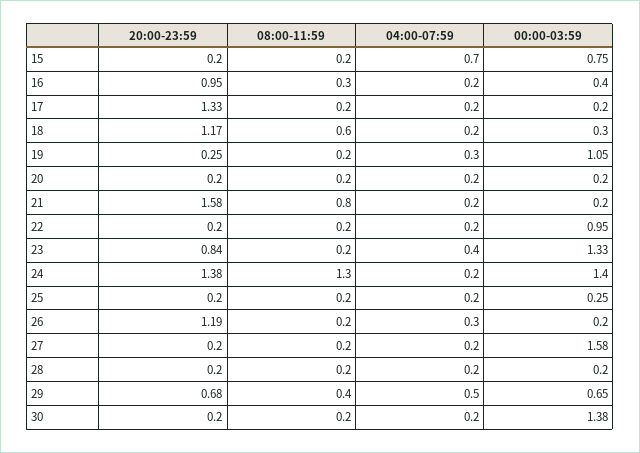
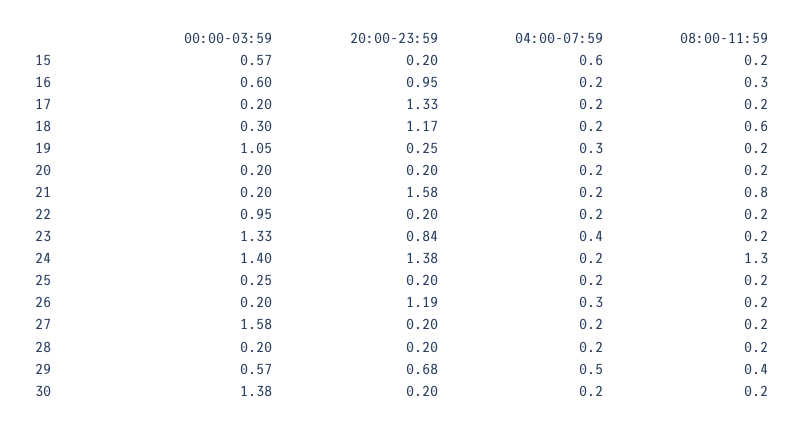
04:00-07:59, 15: 0.7 -> 0.6
00:00-03:59, 15: 0.75 -> 0.57
00:00-03:59, 16: 0.4 -> 0.6
00:00-03:59, 29: 0.65 -> 0.57

